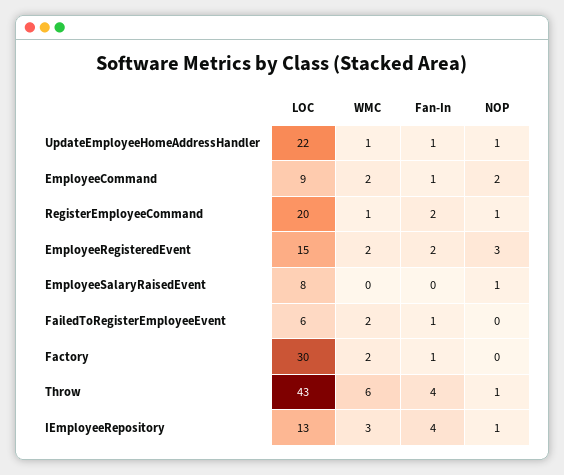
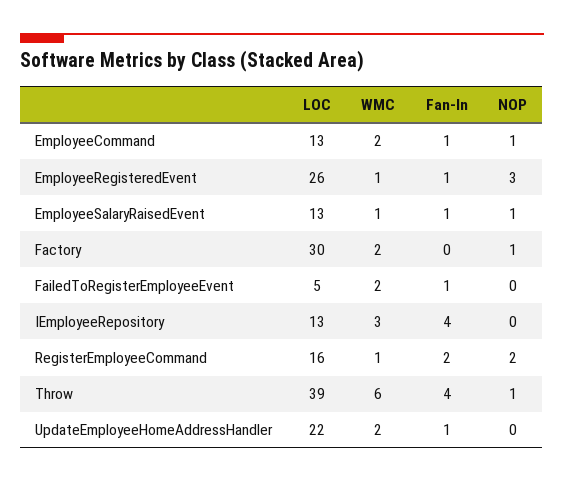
WMC, UpdateEmployeeHomeAddressHandler: 1 -> 2
NOP, UpdateEmployeeHomeAddressHandler: 1 -> 0
LOC, EmployeeCommand: 9 -> 13
NOP, EmployeeCommand: 2 -> 1
LOC, RegisterEmployeeCommand: 20 -> 16
NOP, RegisterEmployeeCommand: 1 -> 2
LOC, EmployeeRegisteredEvent: 15 -> 26
WMC, EmployeeRegisteredEvent: 2 -> 1
Fan-In, EmployeeRegisteredEvent: 2 -> 1
LOC, EmployeeSalaryRaisedEvent: 8 -> 13
WMC, EmployeeSalaryRaisedEvent: 0 -> 1
Fan-In, EmployeeSalaryRaisedEvent: 0 -> 1
LOC, FailedToRegisterEmployeeEvent: 6 -> 5
Fan-In, Factory: 1 -> 0
NOP, Factory: 0 -> 1
LOC, Throw: 43 -> 39
NOP, IEmployeeRepository: 1 -> 0

